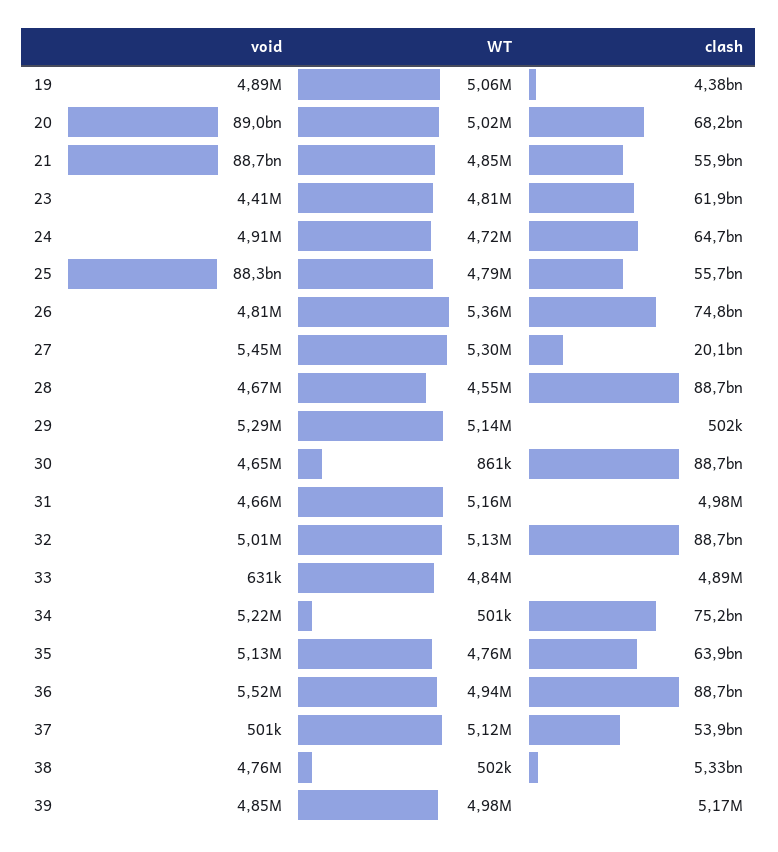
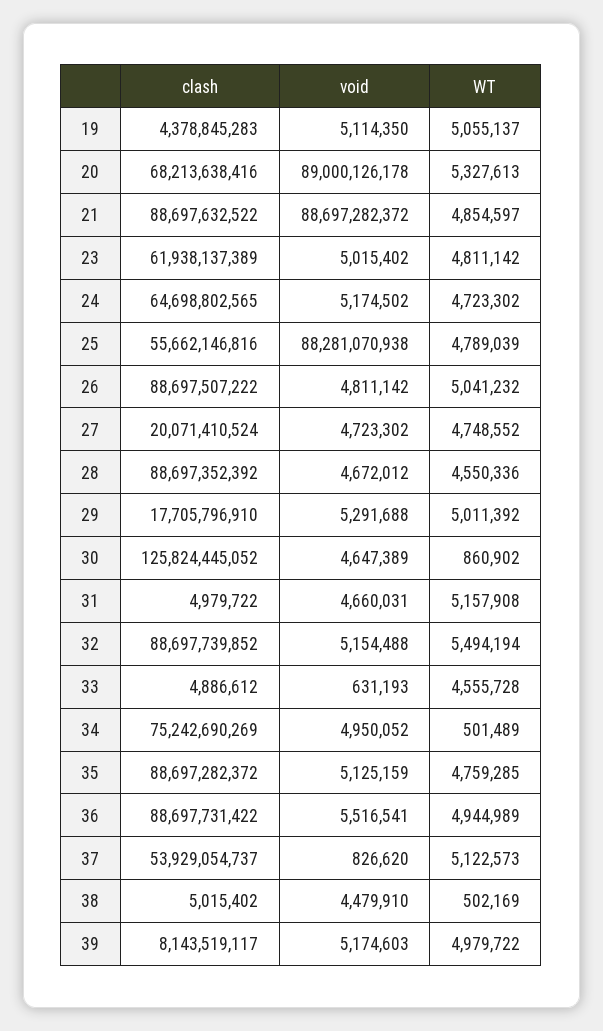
void, 19: 4890000 -> 5114350
WT, 20: 5020000 -> 5327613
clash, 21: 55900000000 -> 88697632522
void, 23: 4410000 -> 5015402
void, 24: 4910000 -> 5174502
WT, 26: 5360000 -> 5041232
clash, 26: 74800000000 -> 88697507222
void, 27: 5450000 -> 4723302
WT, 27: 5300000 -> 4748552
WT, 29: 5140000 -> 5011392
clash, 29: 502000 -> 17705796910
clash, 30: 88700000000 -> 125824445052
void, 32: 5010000 -> 5154488
WT, 32: 5130000 -> 5494194
WT, 33: 4840000 -> 4555728
void, 34: 5220000 -> 4950052
clash, 35: 63900000000 -> 88697282372
void, 37: 501000 -> 826620
void, 38: 4760000 -> 4479910
clash, 38: 5330000000 -> 5015402
void, 39: 4850000 -> 5174603
clash, 39: 5170000 -> 8143519117

